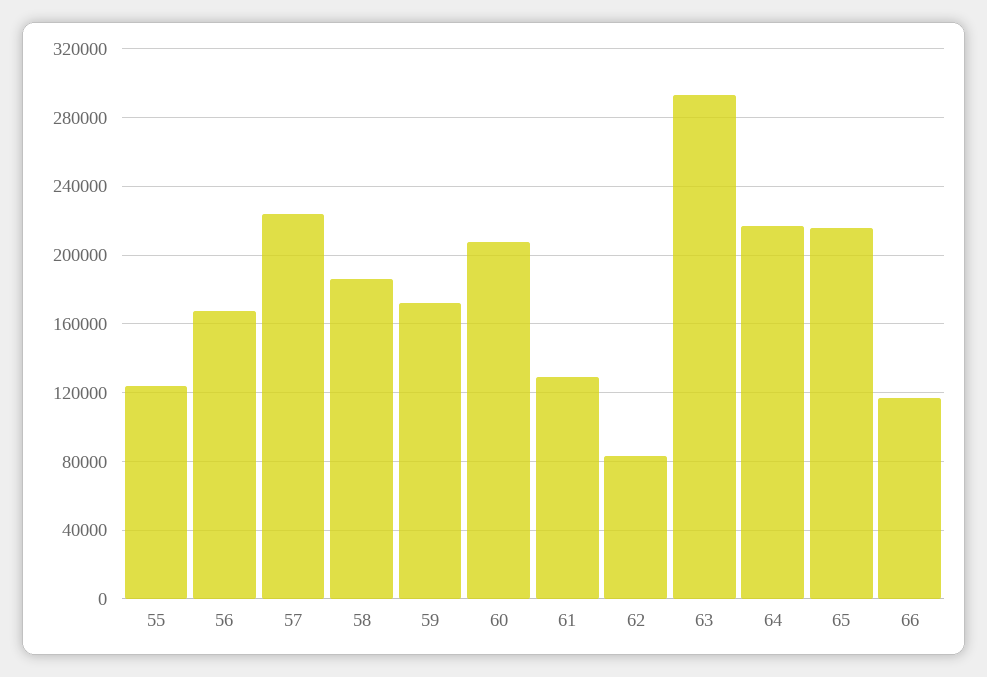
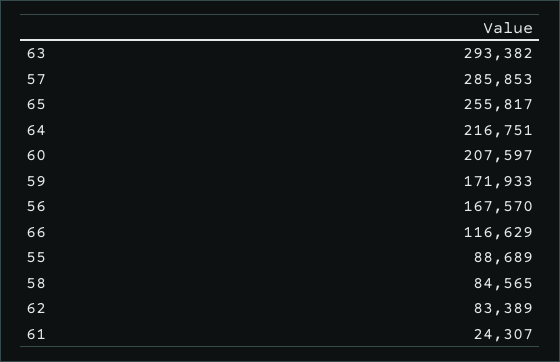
55: 125000 -> 88689
57: 225000 -> 285853
58: 185000 -> 84565
61: 130000 -> 24307
65: 215000 -> 255817

